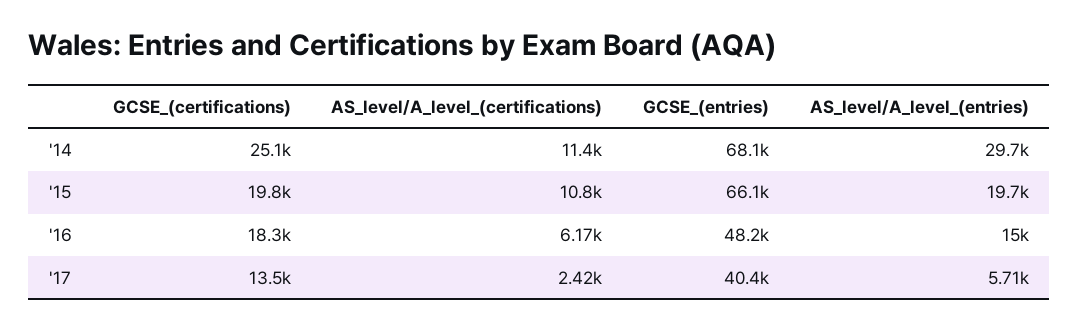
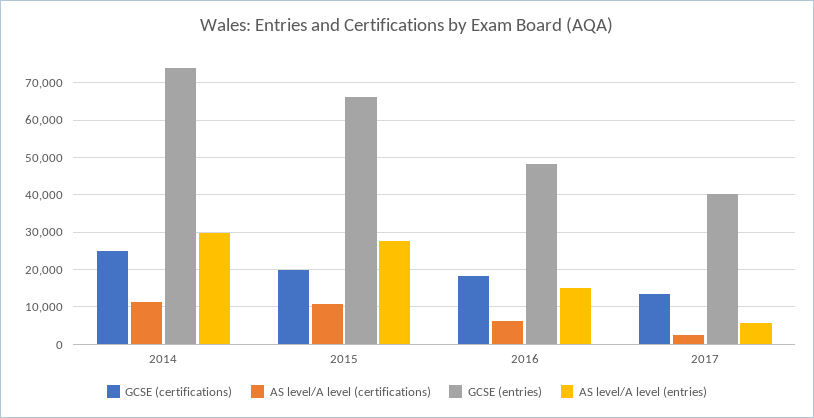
GCSE_(entries), '14: 68100 -> 74000
AS_level/A_level_(entries), '15: 19700 -> 28000

